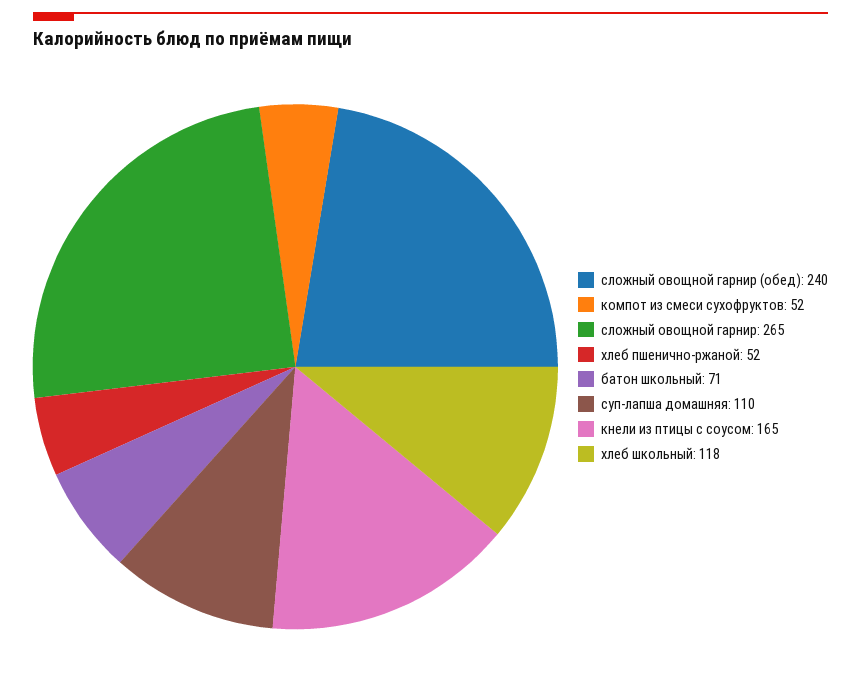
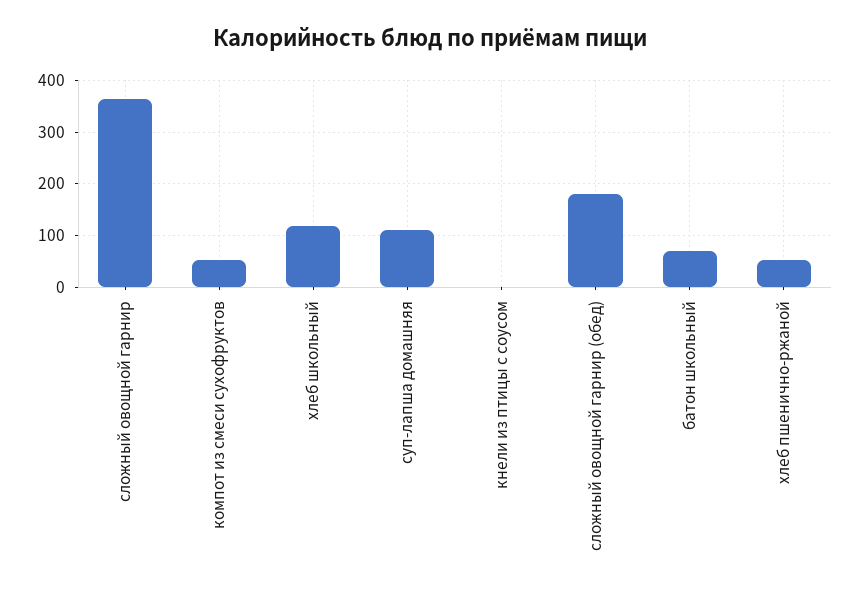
сложный овощной гарнир (обед): 240 -> 180
сложный овощной гарнир: 265 -> 360
кнели из птицы с соусом: 165 -> 0

